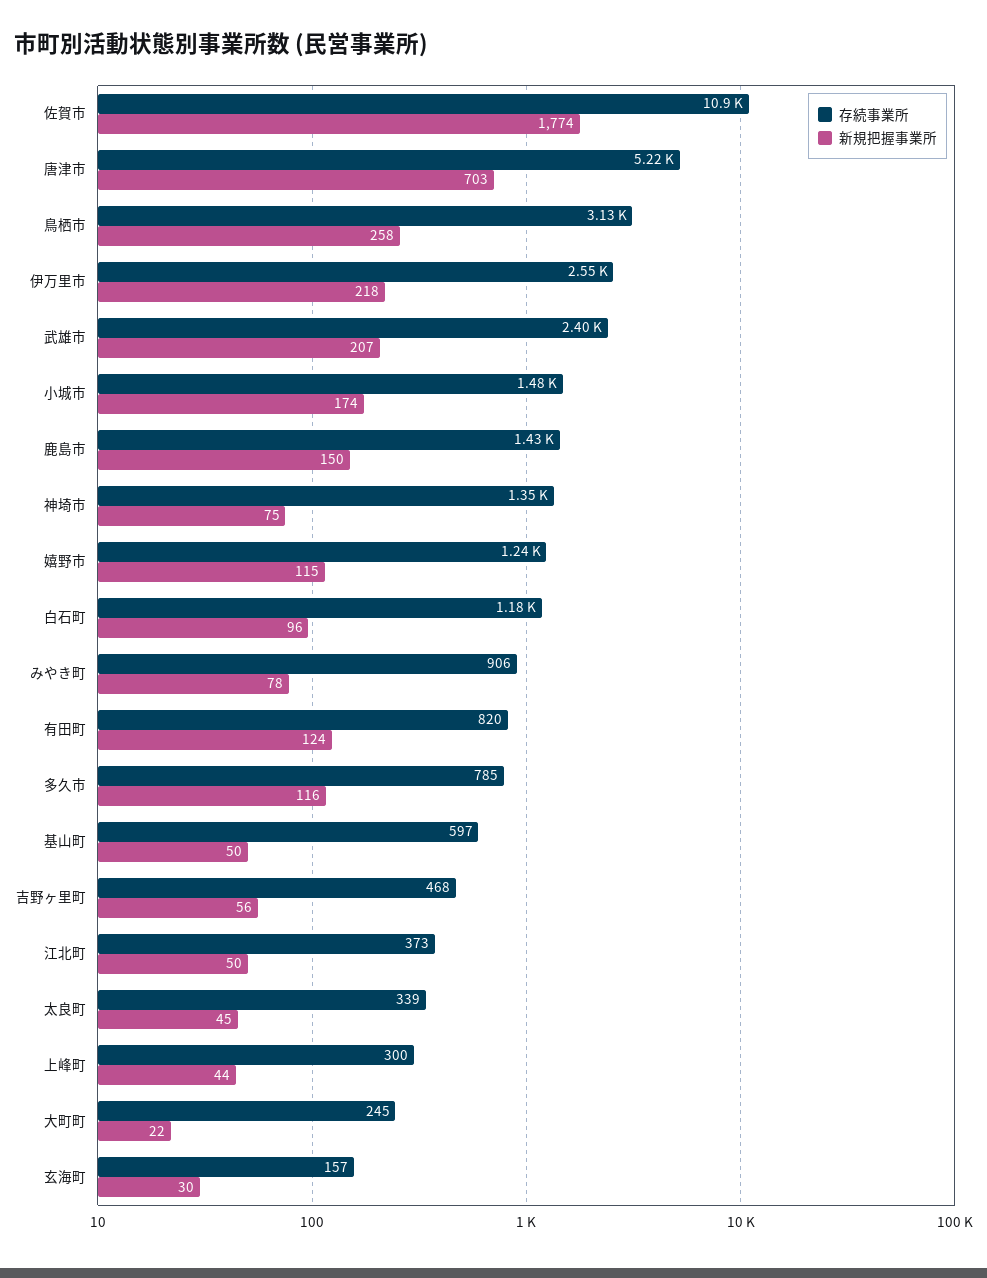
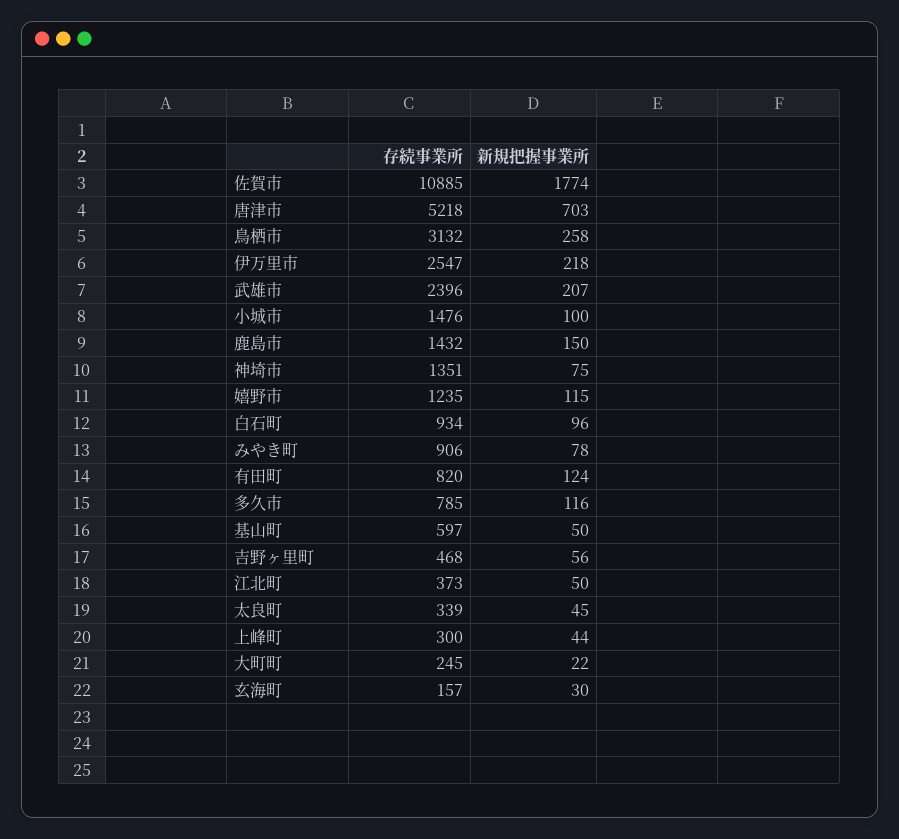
新規把握事業所, 小城市: 174 -> 100
存続事業所, 白石町: 1180 -> 934

